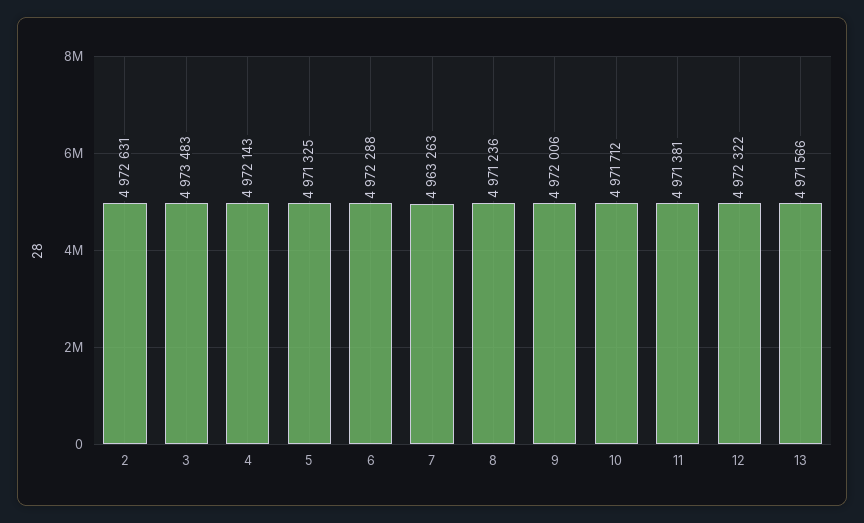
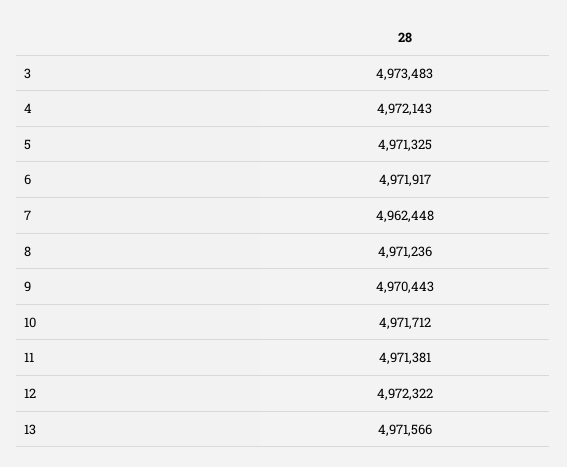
2: 4972631 -> none
6: 4972288 -> 4971917
7: 4963263 -> 4962448
9: 4972006 -> 4970443

